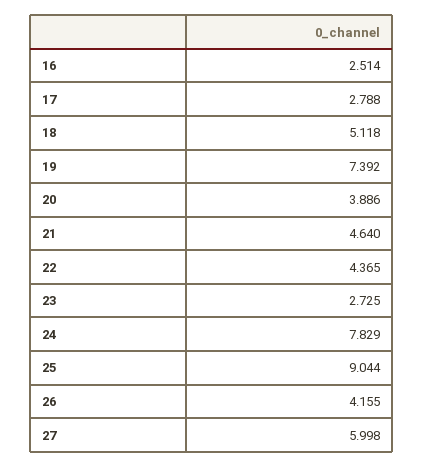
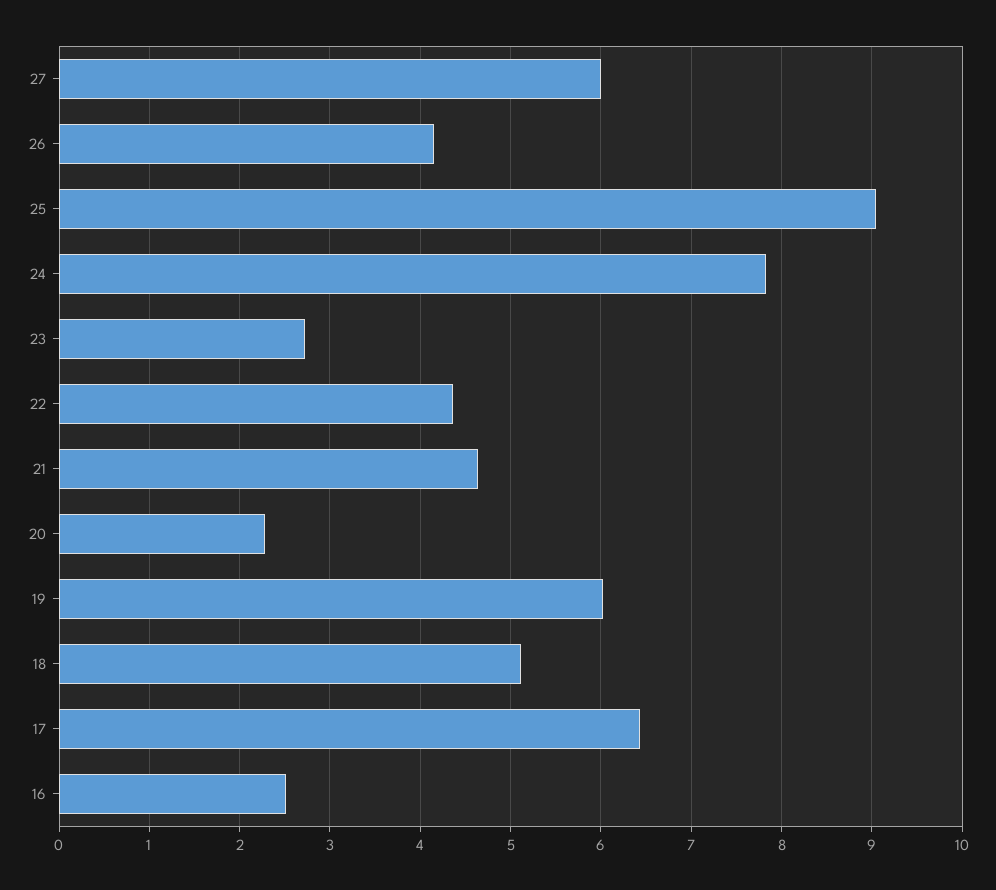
17: 2.788 -> 6.4
19: 7.392 -> 6
20: 3.886 -> 2.3

